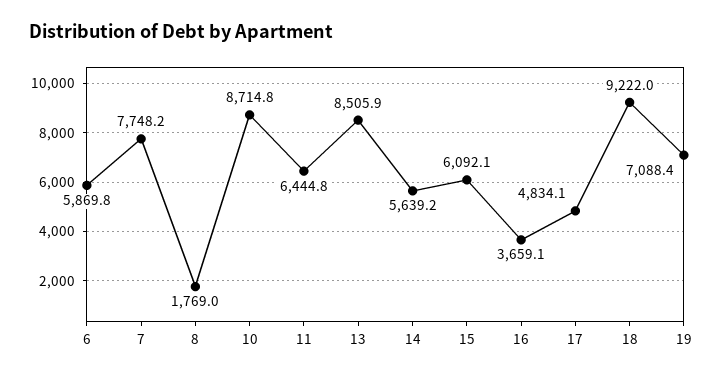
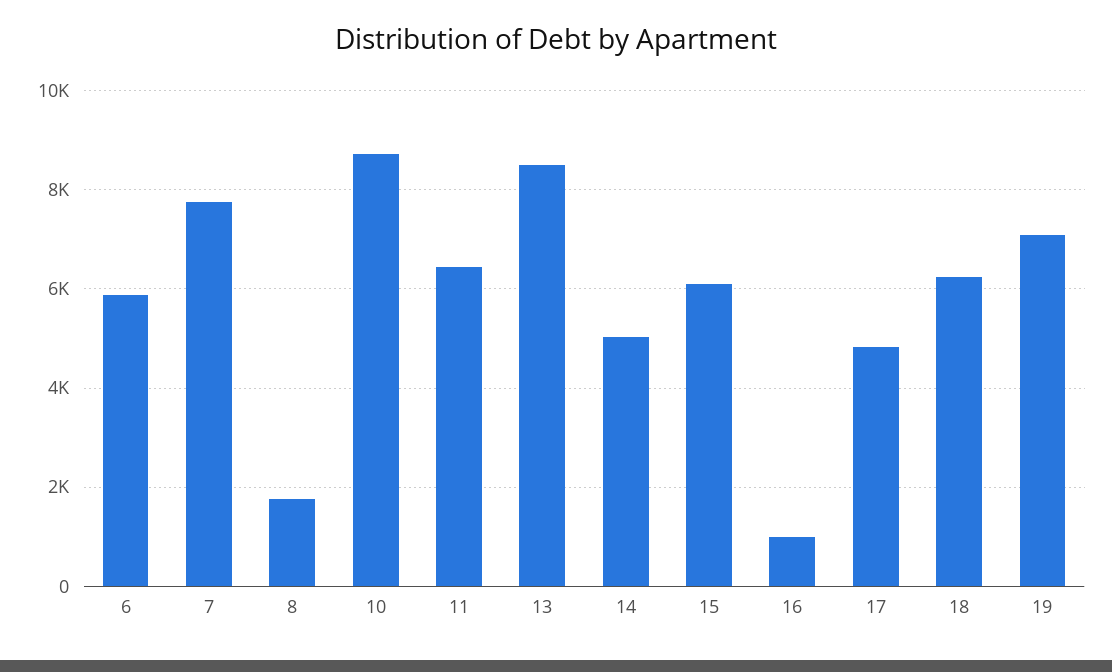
14: 5639.2 -> 5000
16: 3659.1 -> 1000
18: 9222 -> 6200

